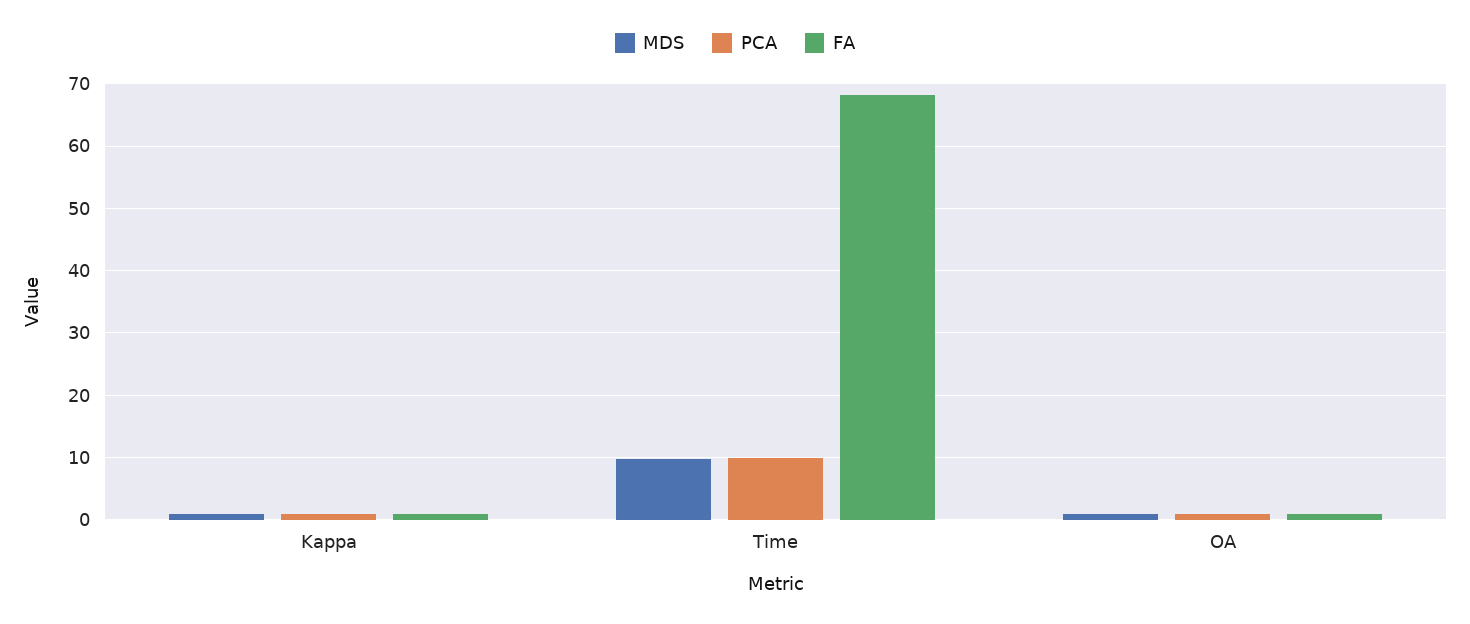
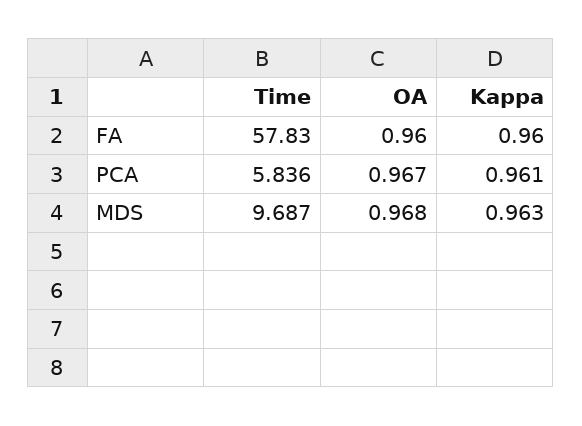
PCA, Time: 10 -> 5.836
FA, Time: 68 -> 57.83

